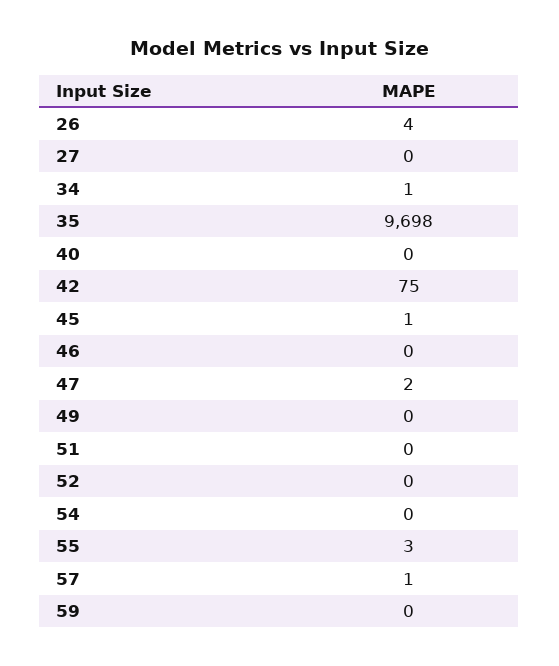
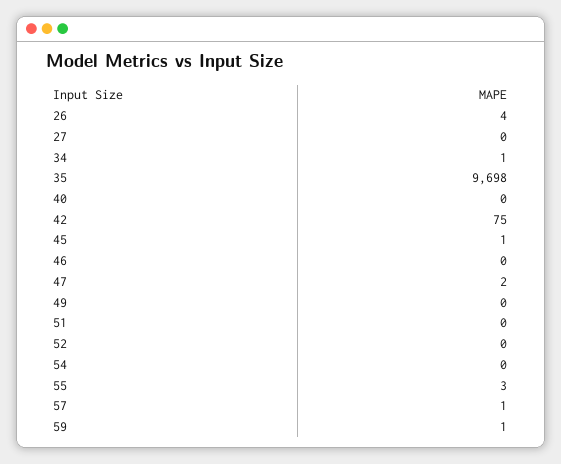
59: 0 -> 1

